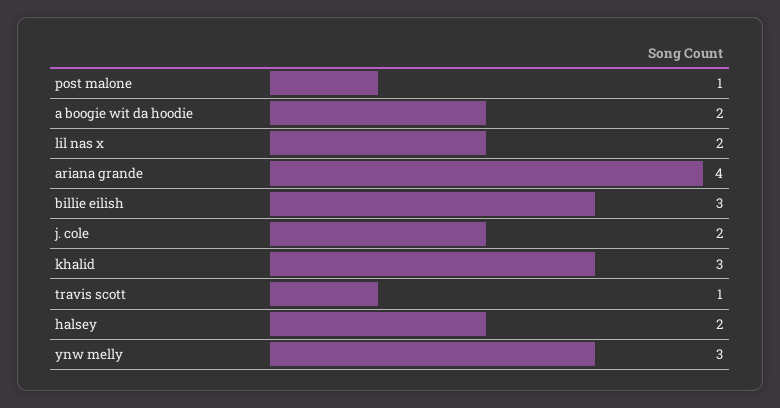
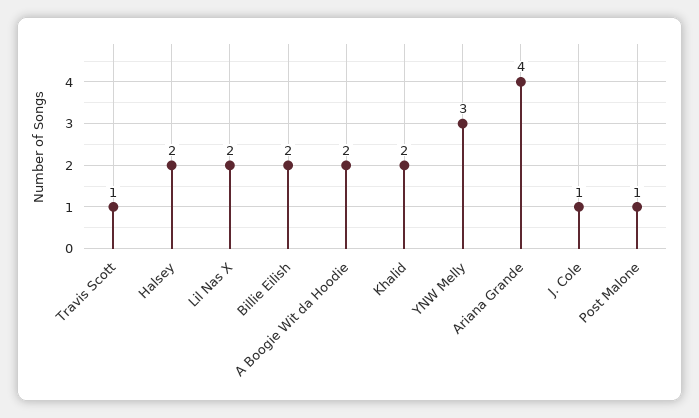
billie eilish: 3 -> 2
j. cole: 2 -> 1
khalid: 3 -> 2

